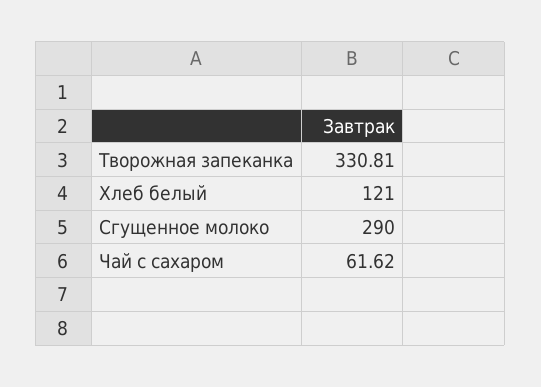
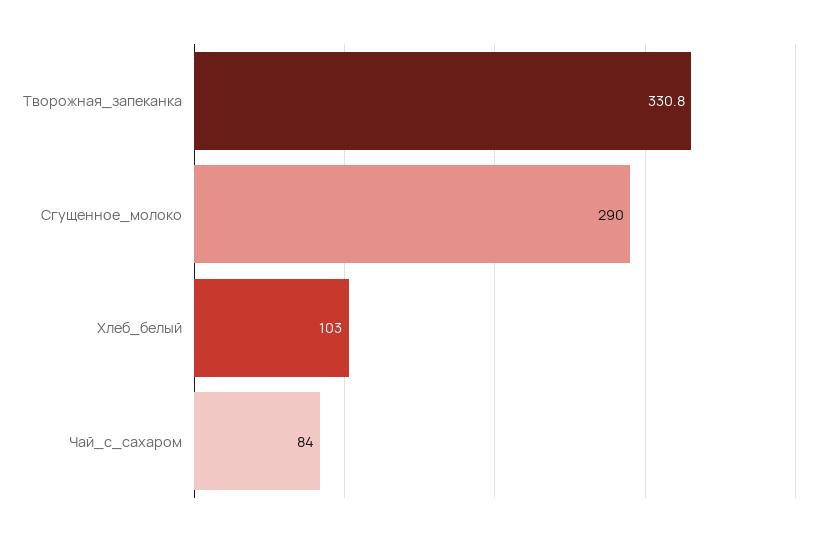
Хлеб белый: 121 -> 103
Чай с сахаром: 61.62 -> 84

